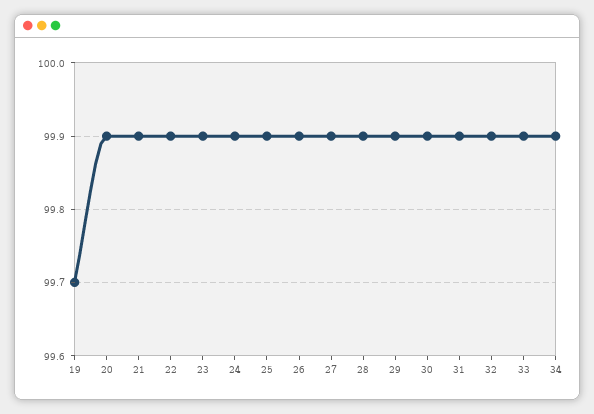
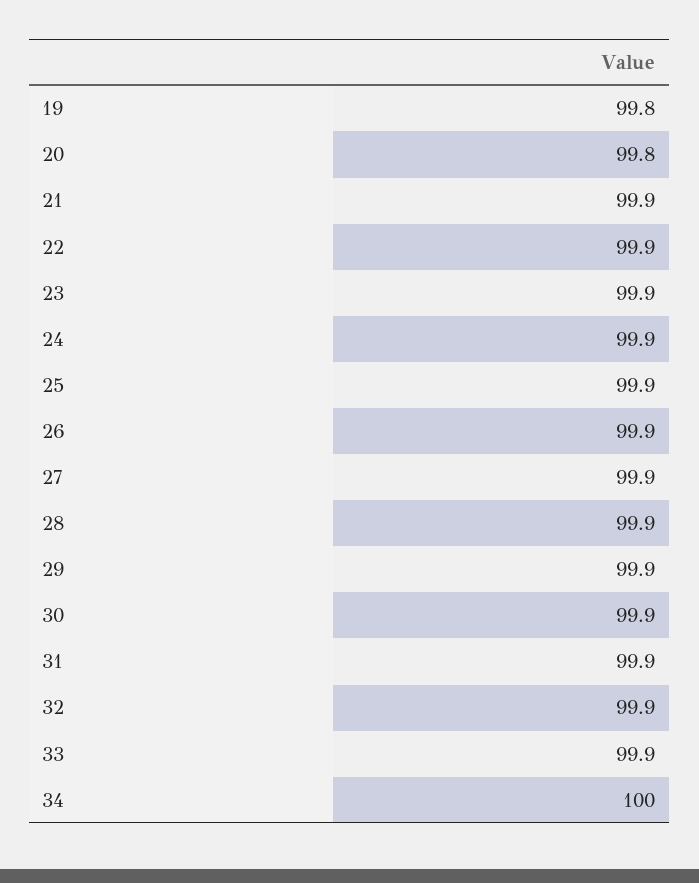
19: 99.7 -> 99.8
20: 99.9 -> 99.8
34: 99.9 -> 100

